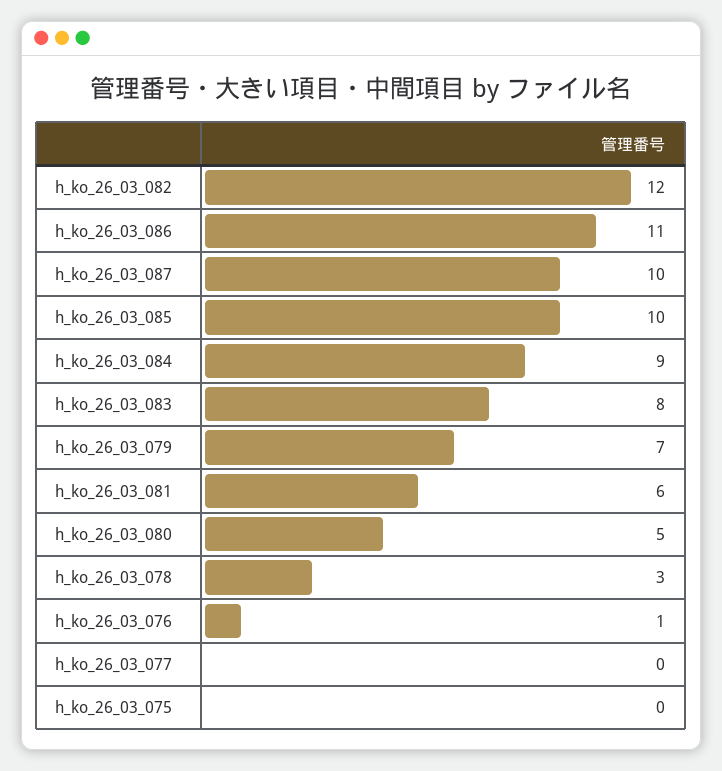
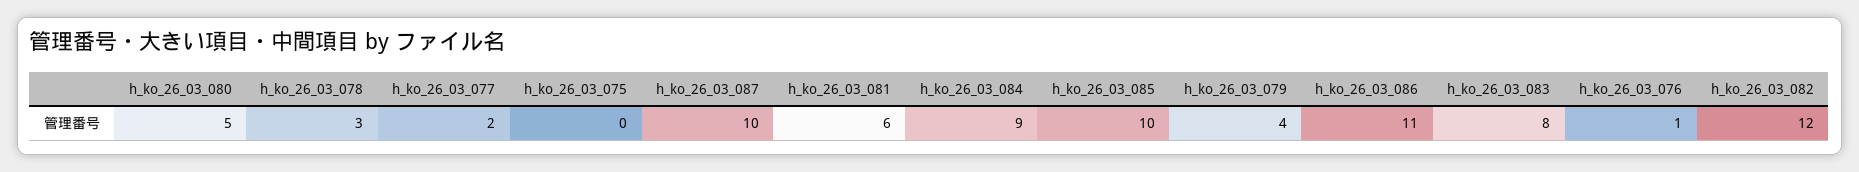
h_ko_26_03_079: 7 -> 4
h_ko_26_03_077: 0 -> 2

